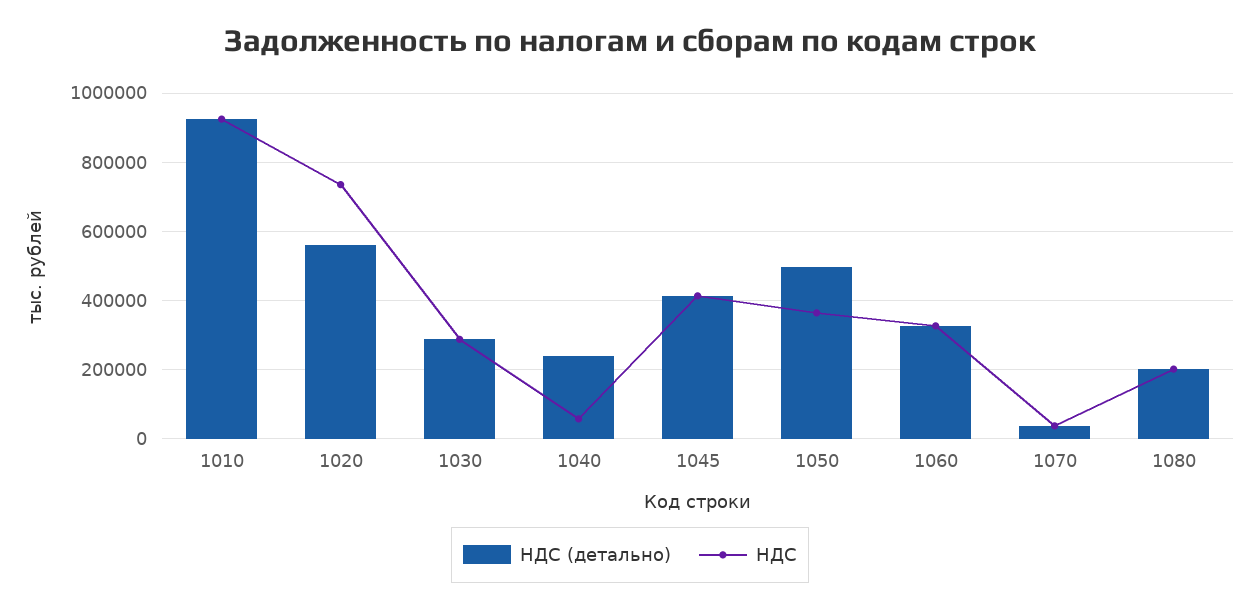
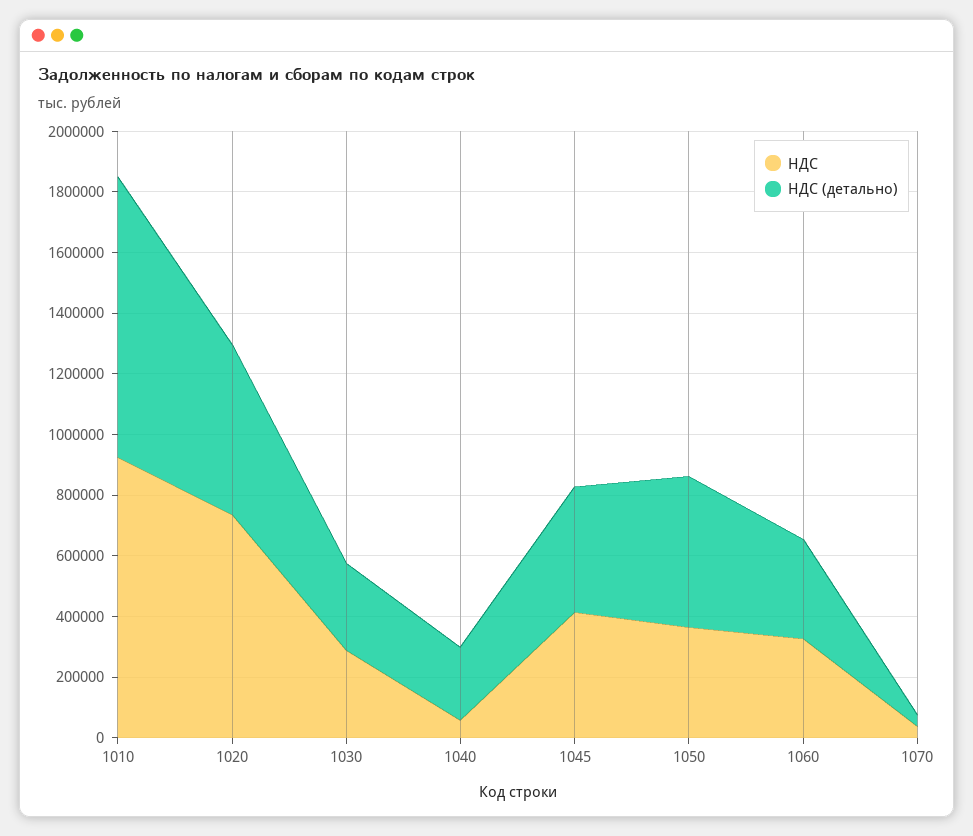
НДС (детально), 1080: 200000 -> none
НДС, 1080: 200000 -> none

